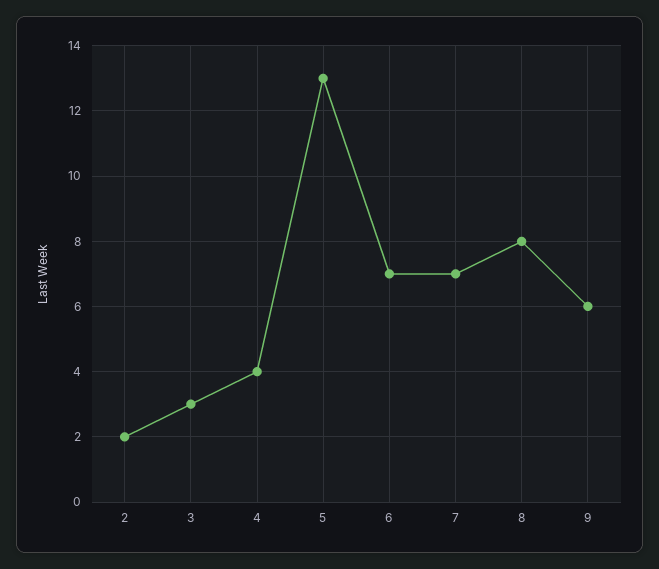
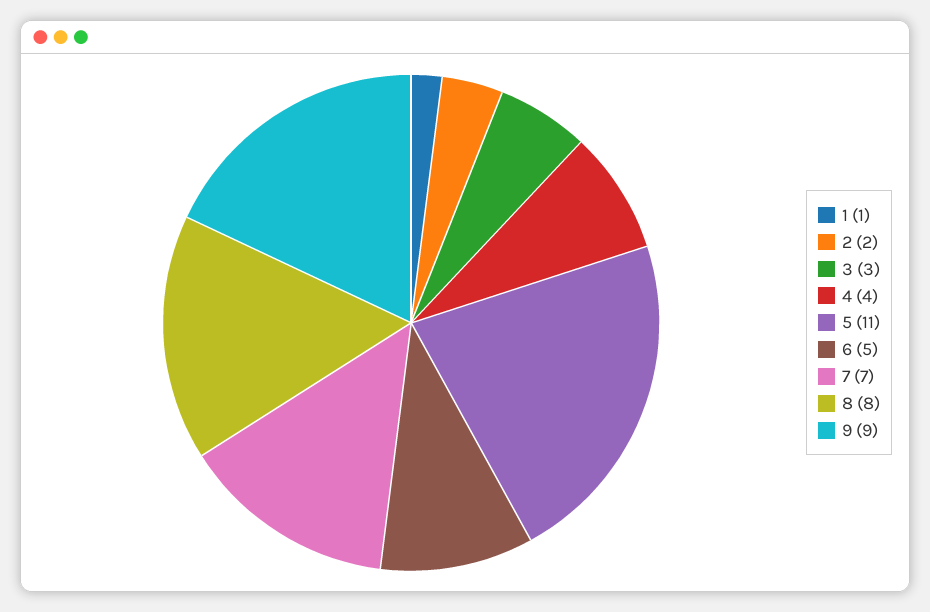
5: 13 -> 11
6: 7 -> 5
9: 6 -> 9
1: none -> 1

